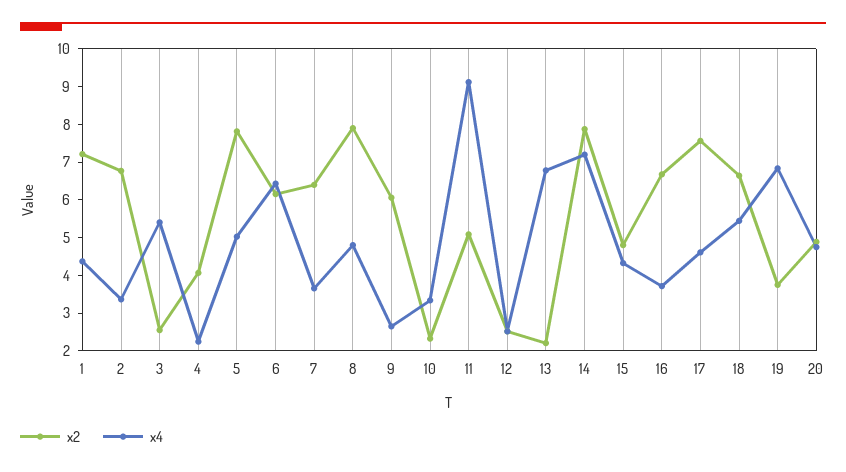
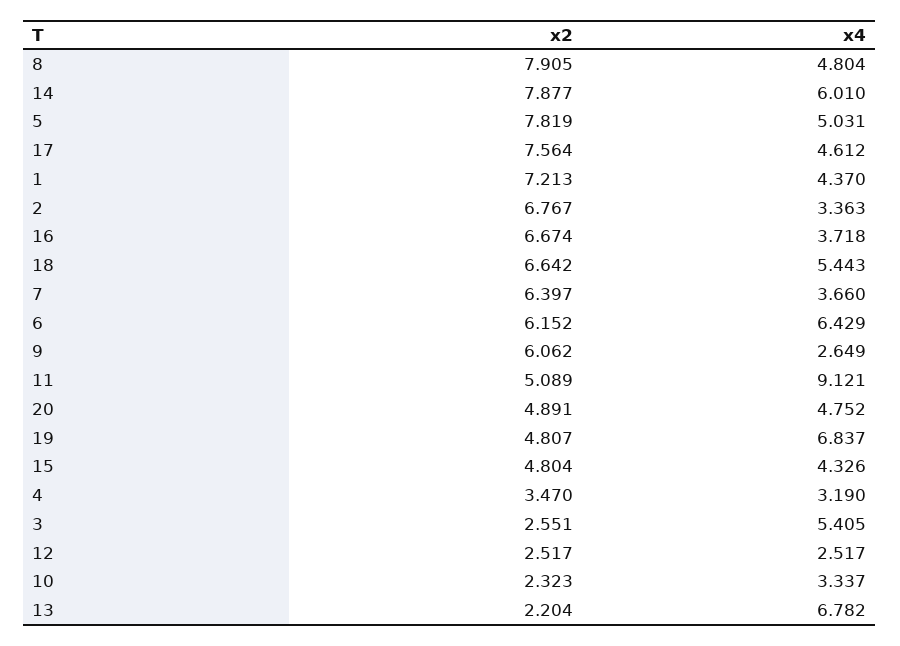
x2, 4: 4 -> 3.47
x4, 4: 2.25 -> 3.19
x4, 14: 7.25 -> 6.01
x2, 19: 3.75 -> 4.807

